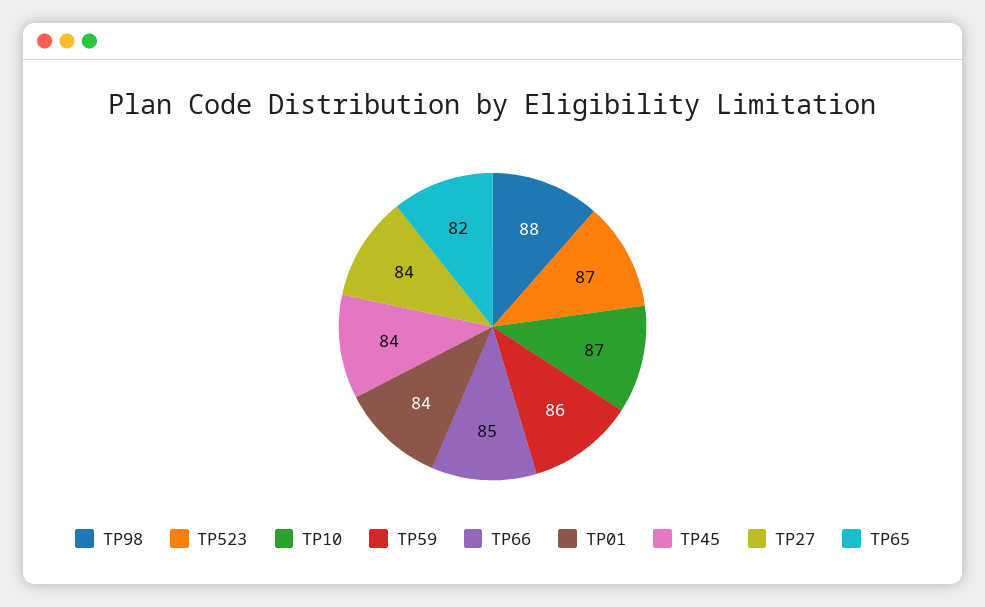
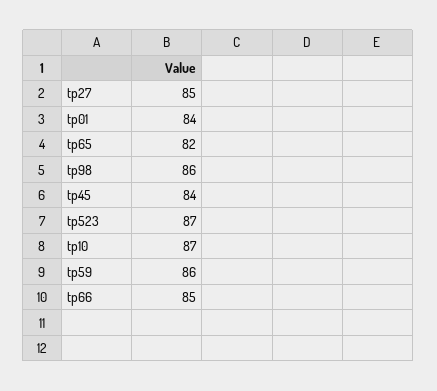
TP98: 88 -> 86
TP27: 84 -> 85

